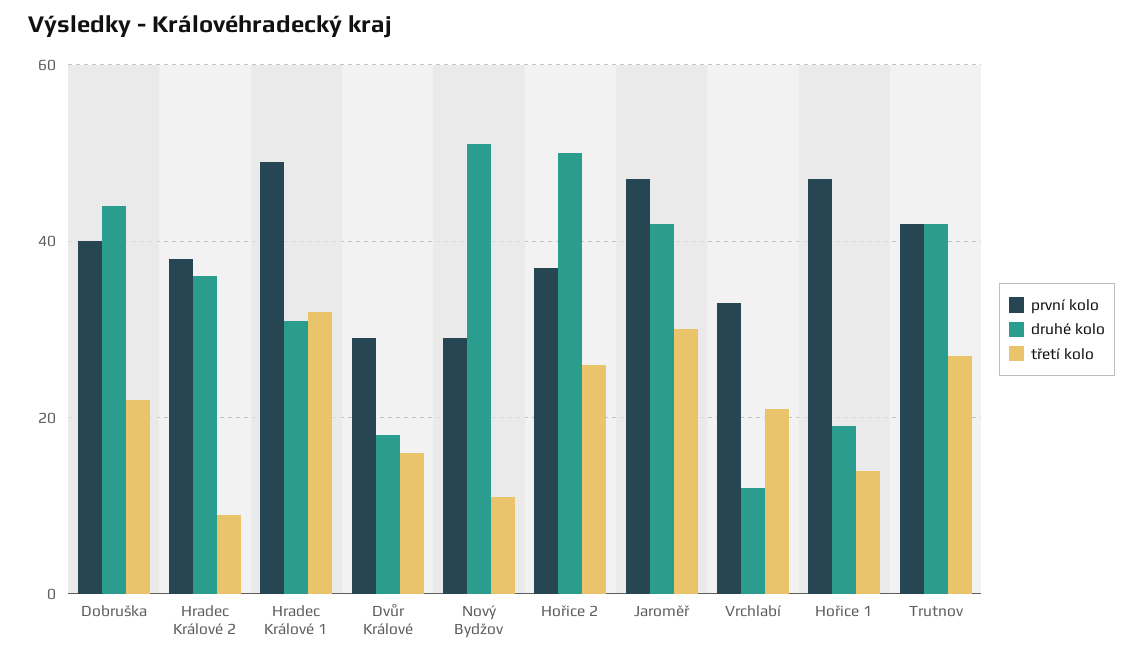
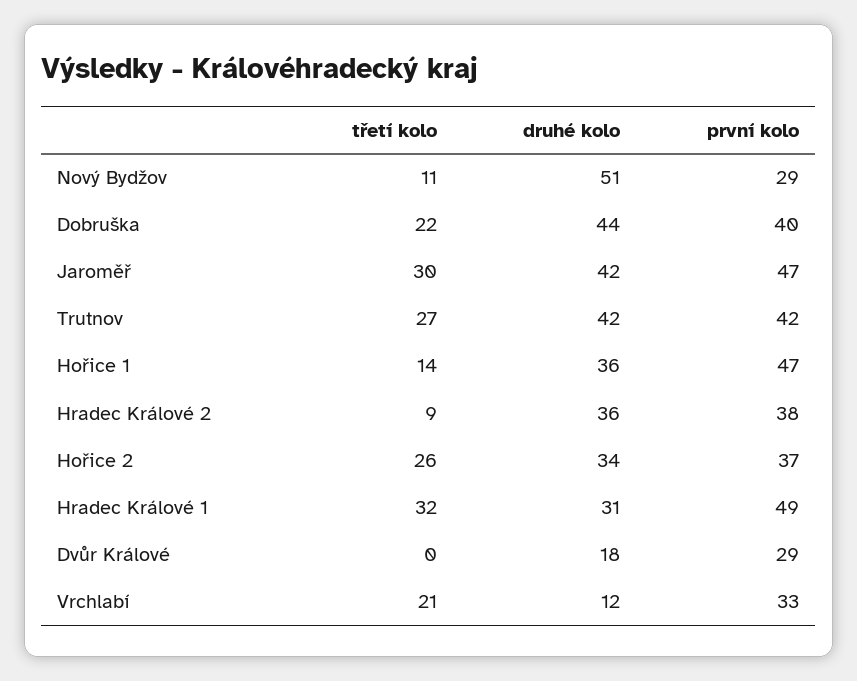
třetí kolo, Dvůr Králové: 15 -> 0
druhé kolo, Hořice 2: 50 -> 34
druhé kolo, Hořice 1: 20 -> 36

